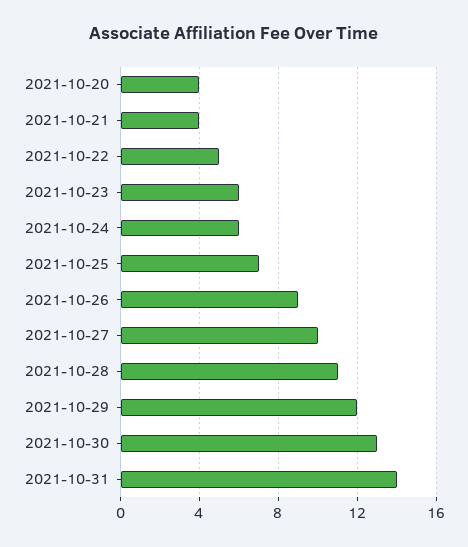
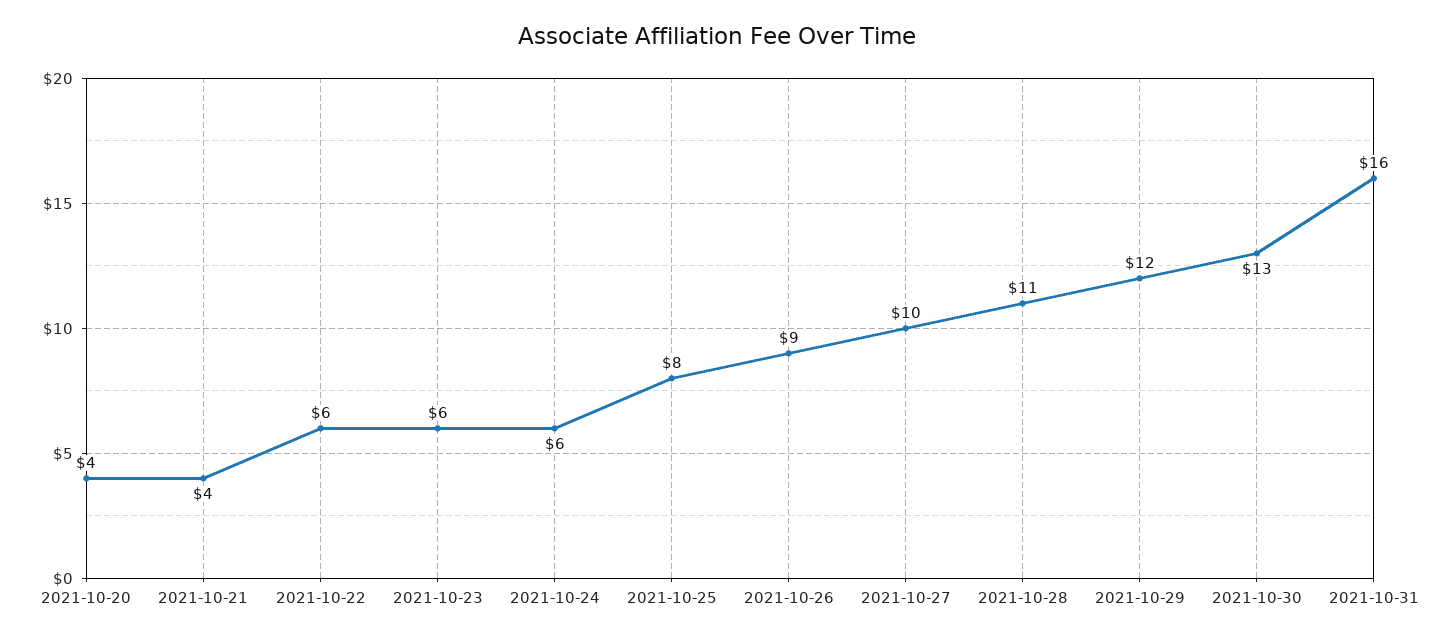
2021-10-22: 5 -> 6
2021-10-25: 7 -> 8
2021-10-31: 14 -> 16

